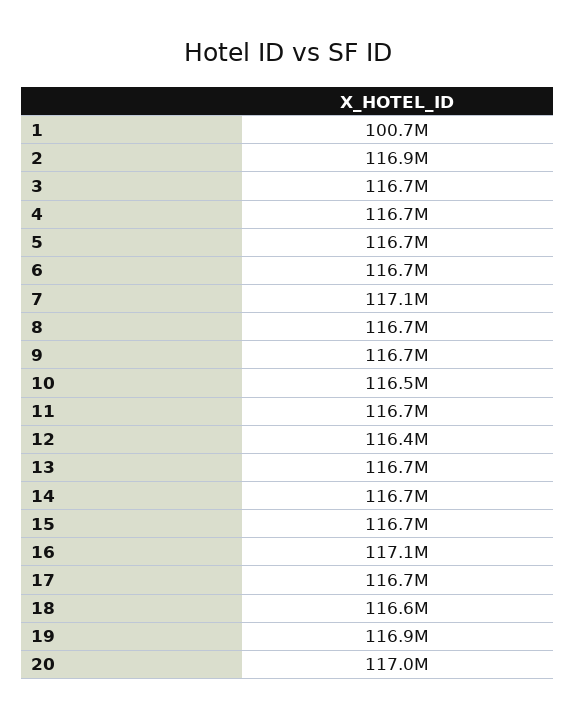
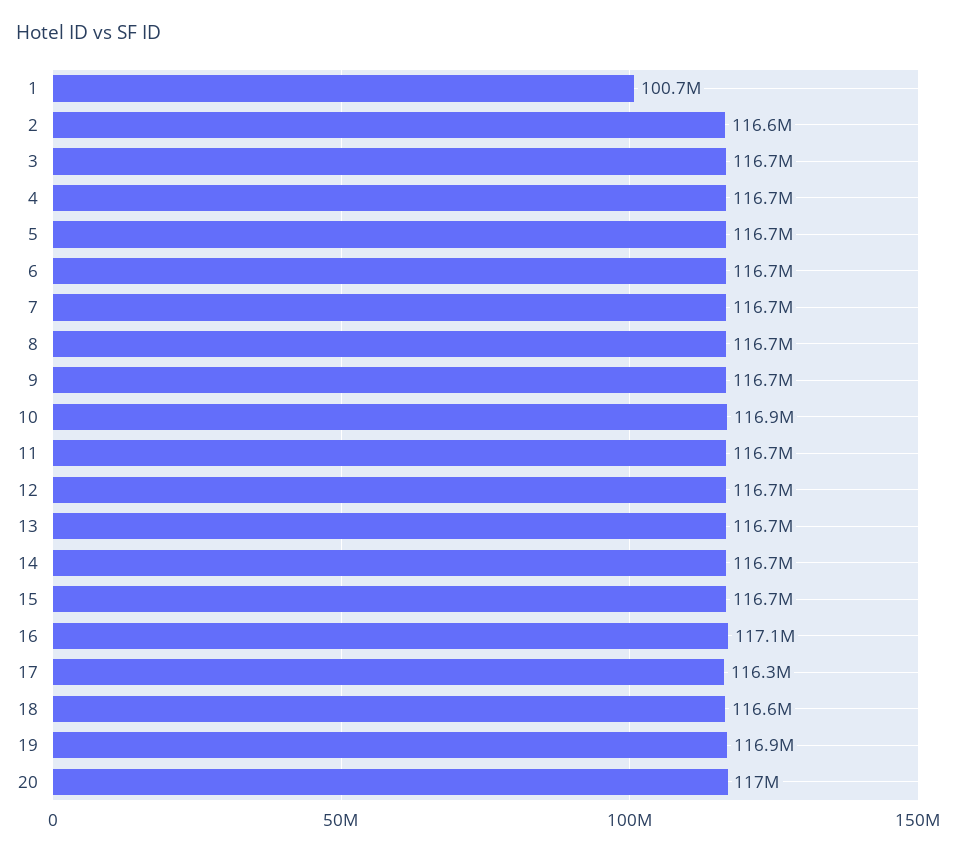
2: 116900000 -> 116600000
7: 117100000 -> 116700000
10: 116500000 -> 116900000
12: 116400000 -> 116700000
17: 116700000 -> 116300000

